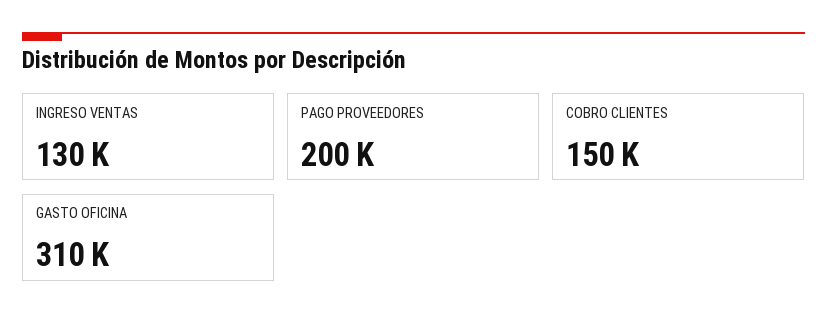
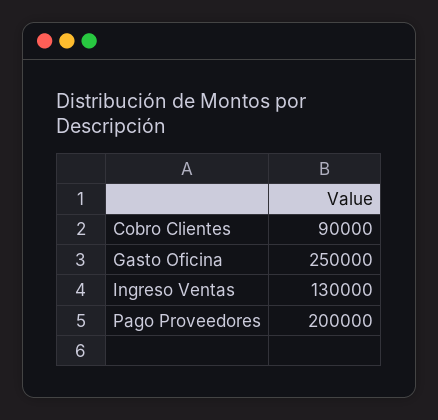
COBRO CLIENTES: 150000 -> 90000
GASTO OFICINA: 310000 -> 250000

